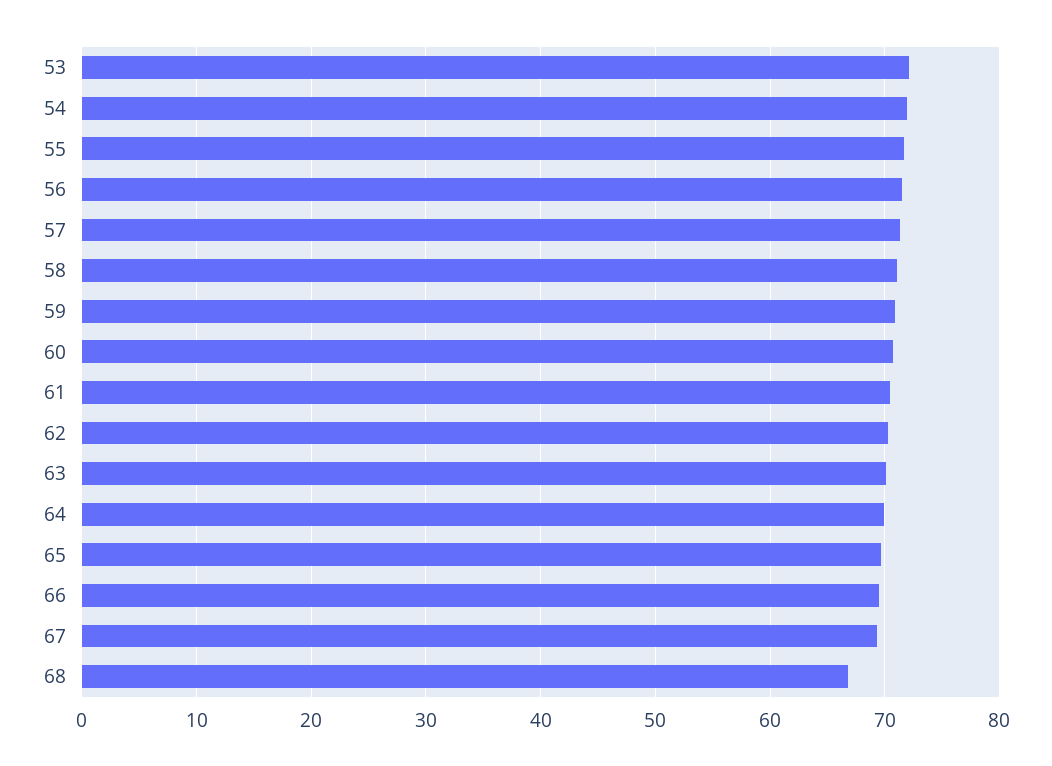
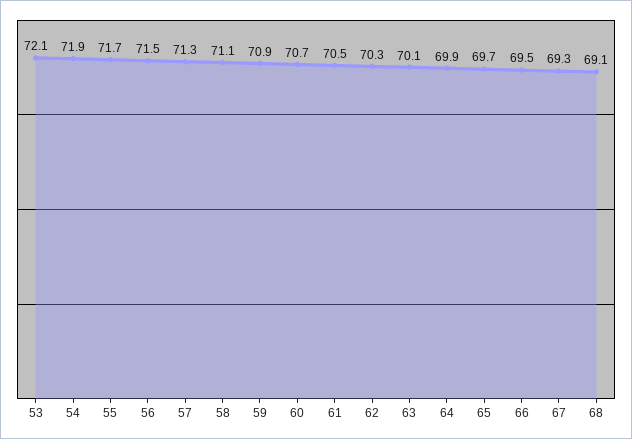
68: 67 -> 69.1

